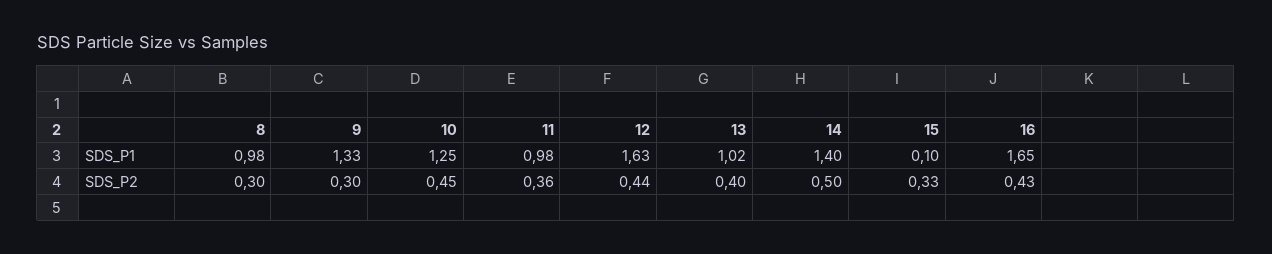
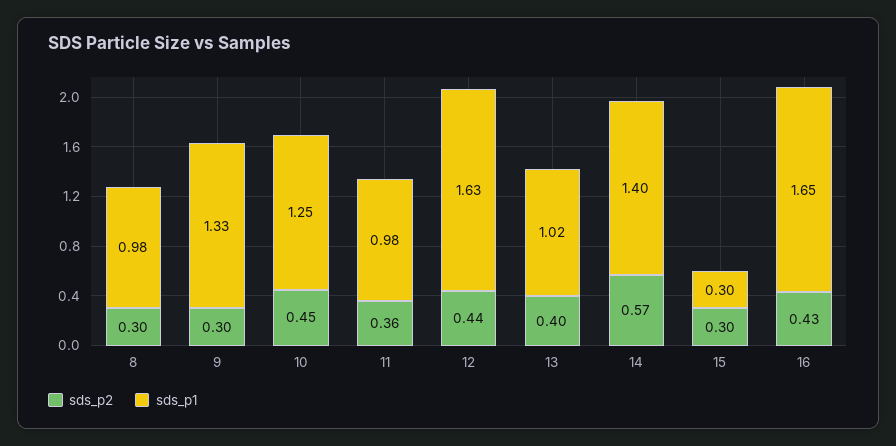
SDS_P1, 15: 0.1 -> 0.3
SDS_P2, 14: 0.5 -> 0.57
SDS_P2, 15: 0.33 -> 0.3

